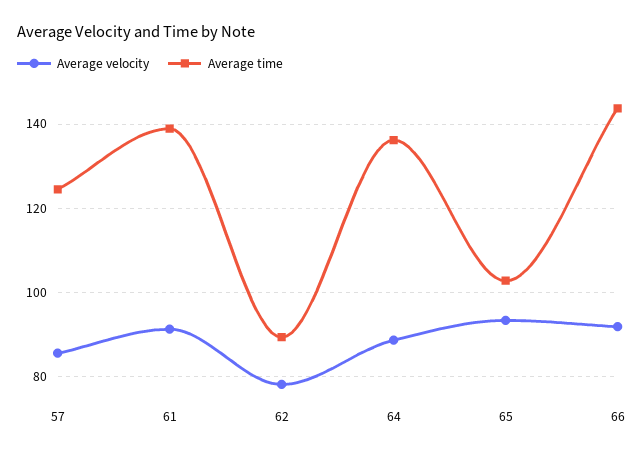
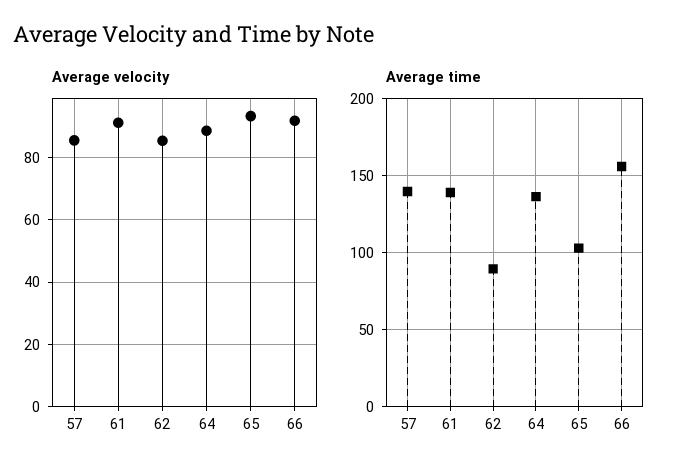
Average time, 57: 124 -> 140
Average velocity, 62: 78 -> 86
Average time, 66: 144 -> 155

